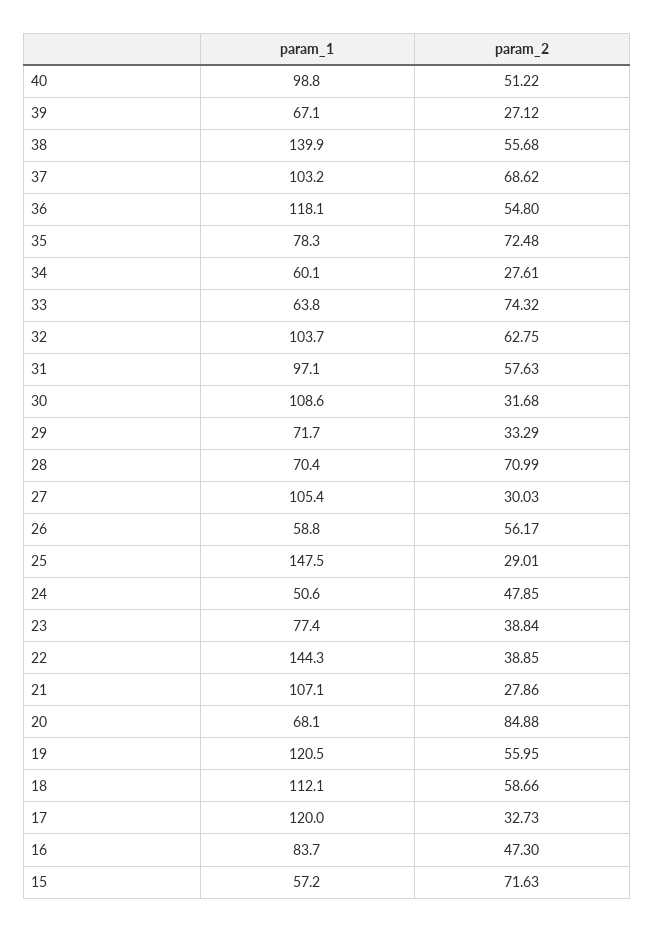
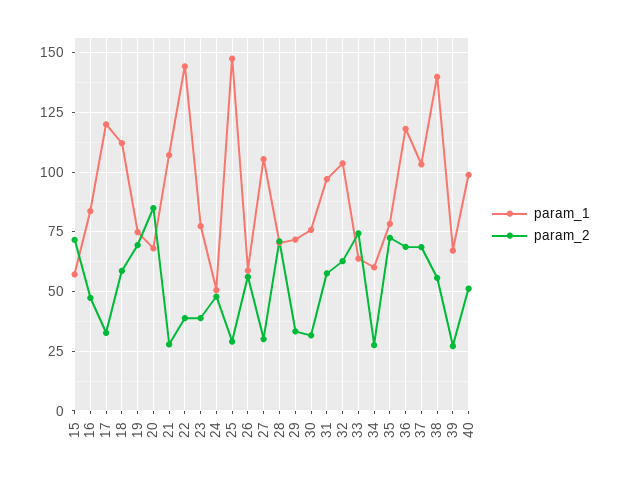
param_2, 36: 54.8 -> 70
param_1, 30: 108.6 -> 75
param_1, 19: 120.5 -> 75
param_2, 19: 55.95 -> 70

